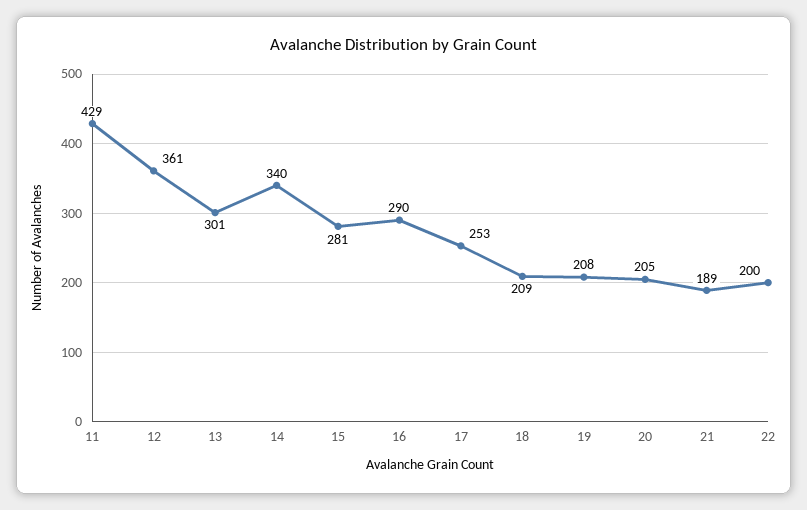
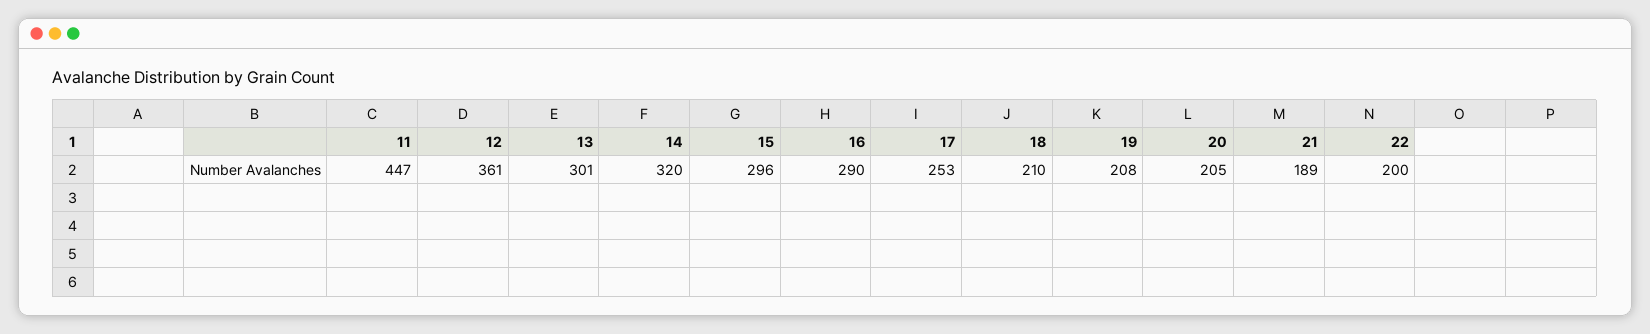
11: 429 -> 447
14: 340 -> 320
15: 281 -> 296
18: 209 -> 210

